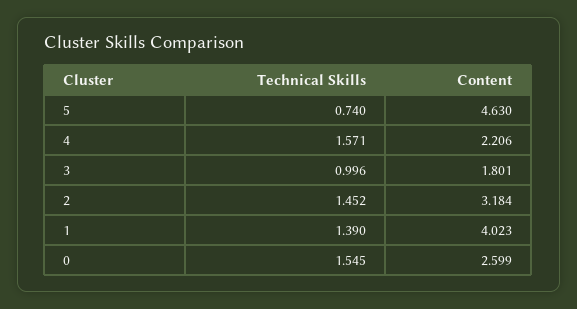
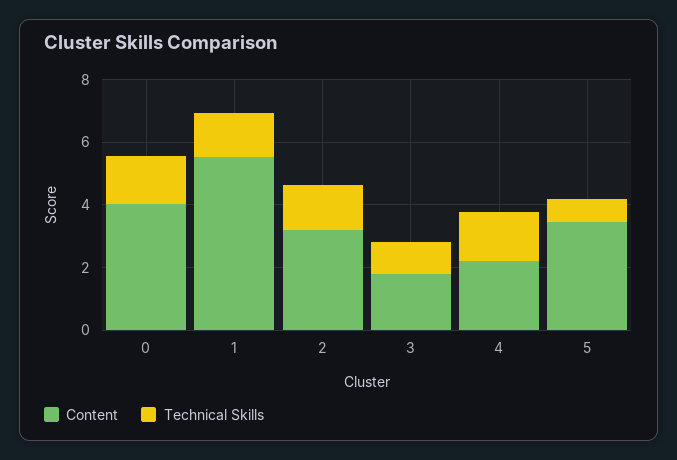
Content, 5: 4.63 -> 3.5
Content, 1: 4.023 -> 5.5
Content, 0: 2.599 -> 4

